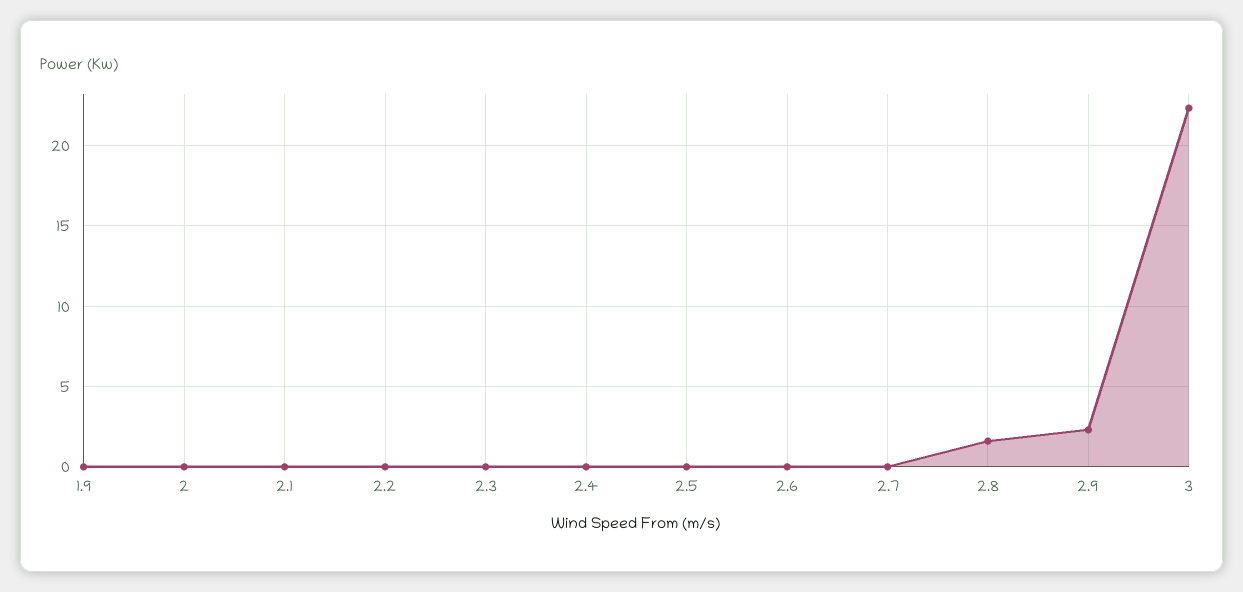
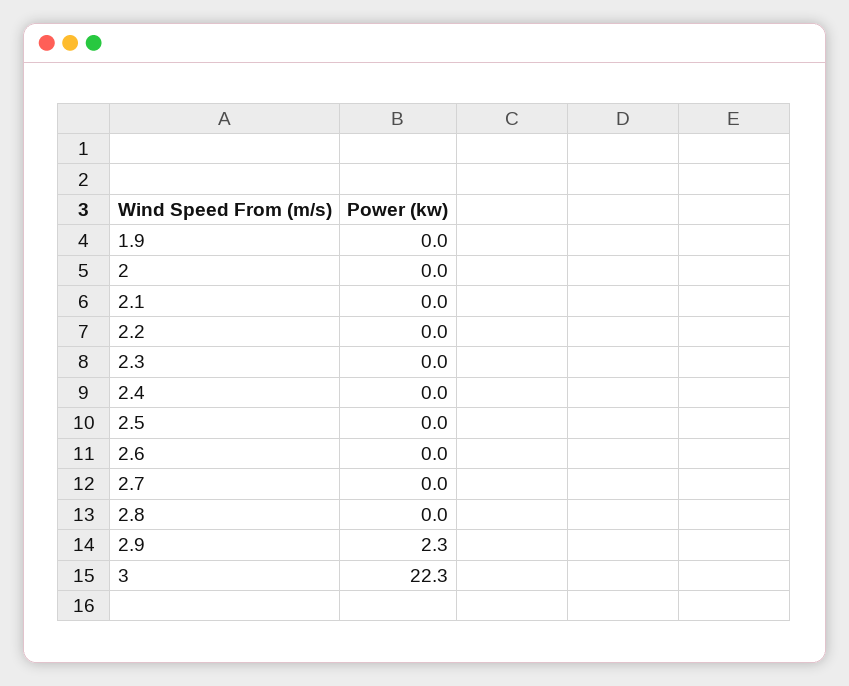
2.8: 1.5 -> 0

